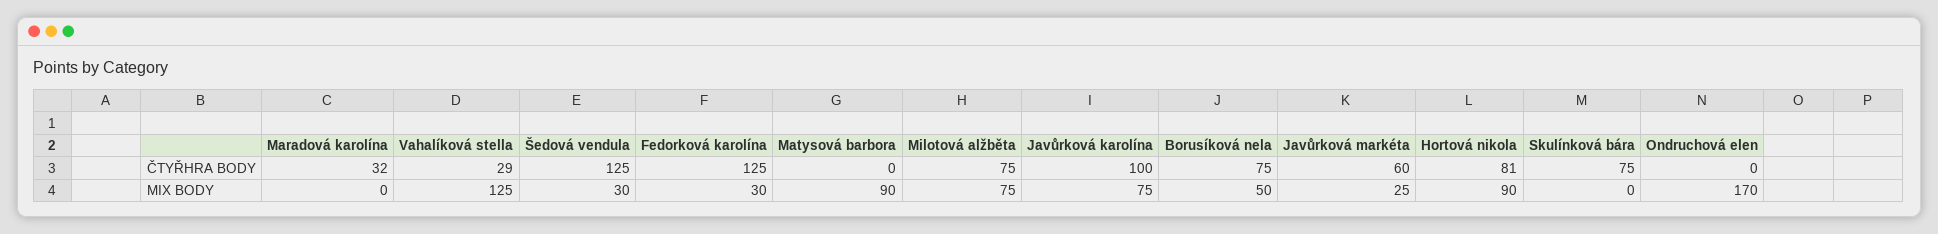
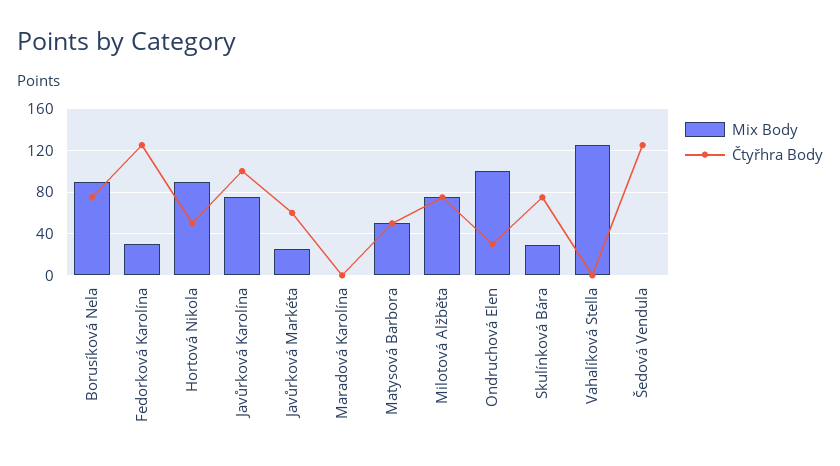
ČTYŘHRA BODY, Maradová karolína: 32 -> 0
ČTYŘHRA BODY, Vahalíková stella: 29 -> 0
ČTYŘHRA BODY, Matysová barbora: 0 -> 50
ČTYŘHRA BODY, Hortová nikola: 81 -> 50
ČTYŘHRA BODY, Ondruchová elen: 0 -> 30
MIX BODY, Šedová vendula: 30 -> 0
MIX BODY, Matysová barbora: 90 -> 50
MIX BODY, Borusíková nela: 50 -> 90
MIX BODY, Skulínková bára: 0 -> 30
MIX BODY, Ondruchová elen: 170 -> 100

